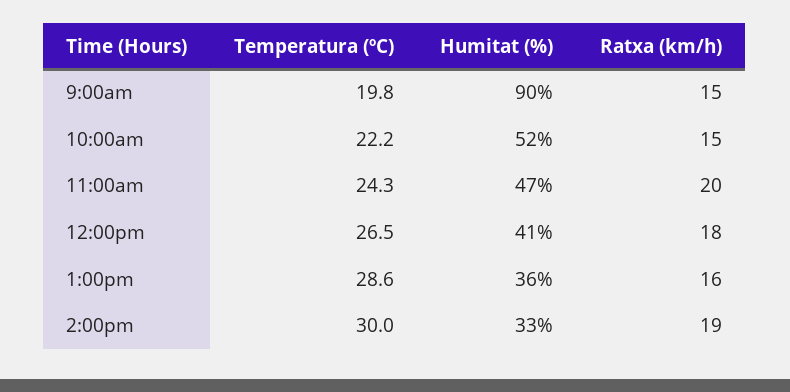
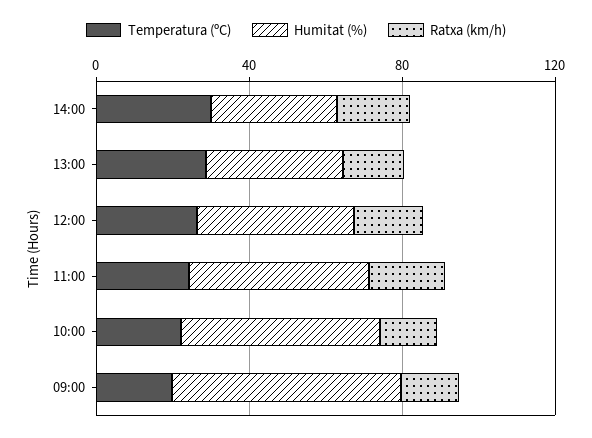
Humitat (%), 9:00am: 90 -> 60

